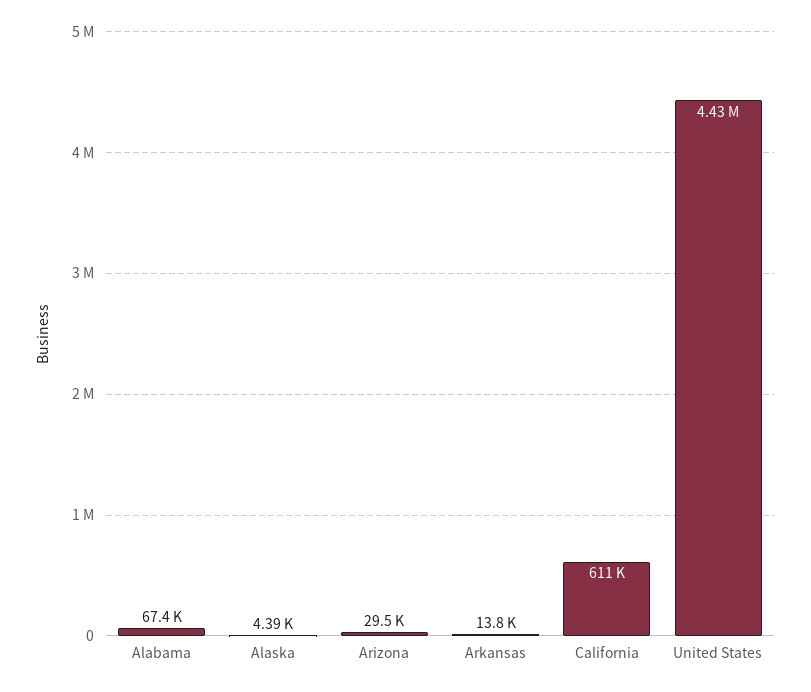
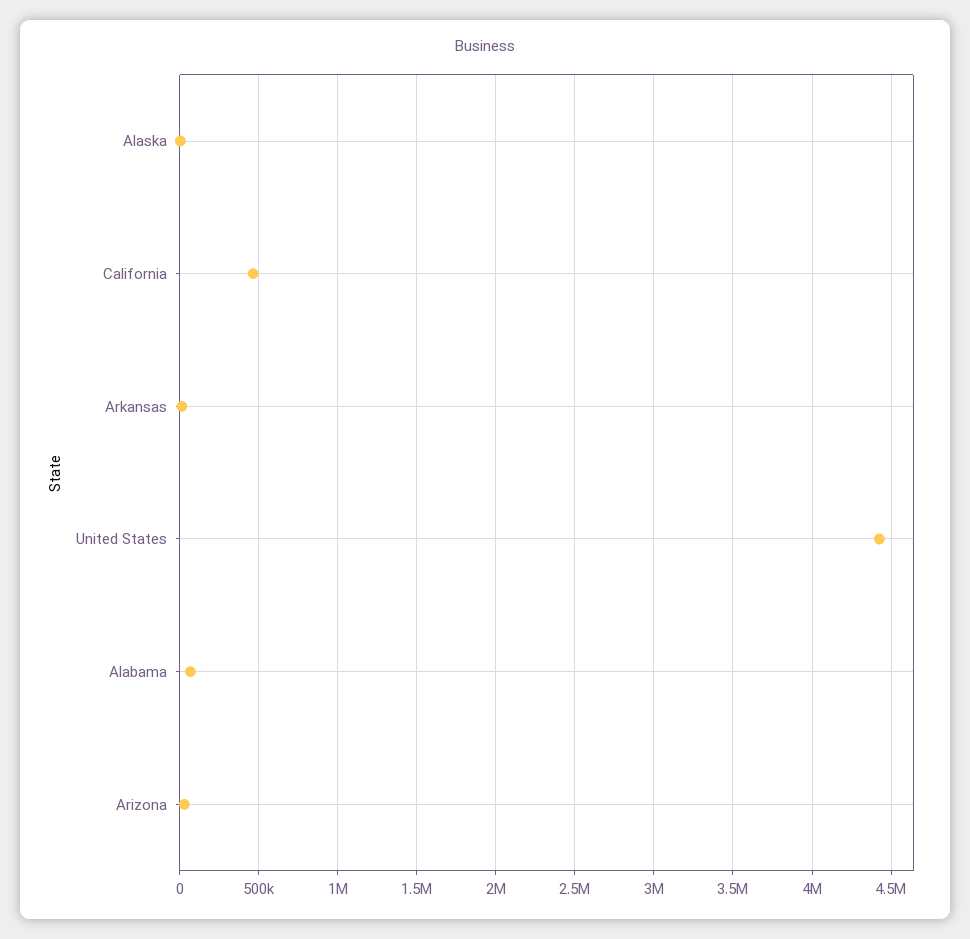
California: 611000 -> 450000

